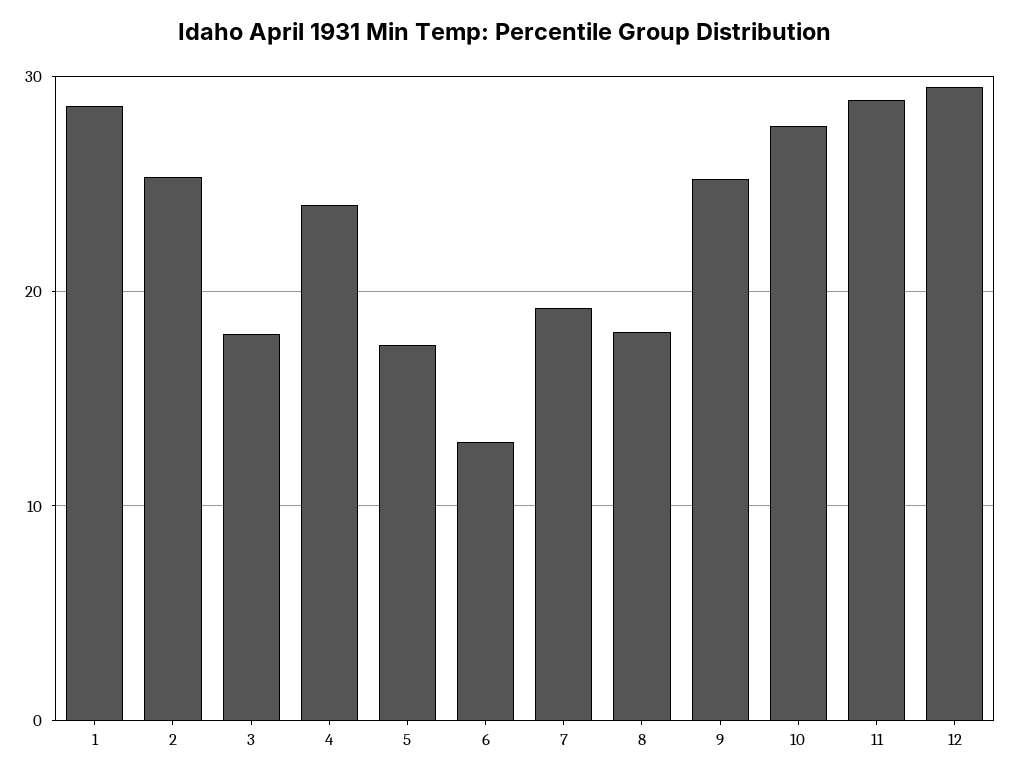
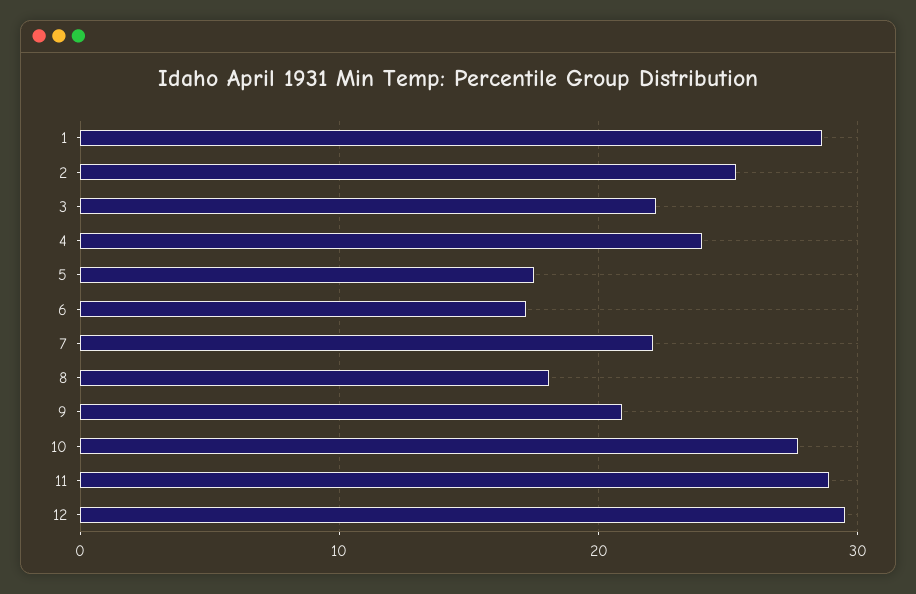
3: 18 -> 22
6: 13 -> 17
7: 19 -> 22
9: 25 -> 21

